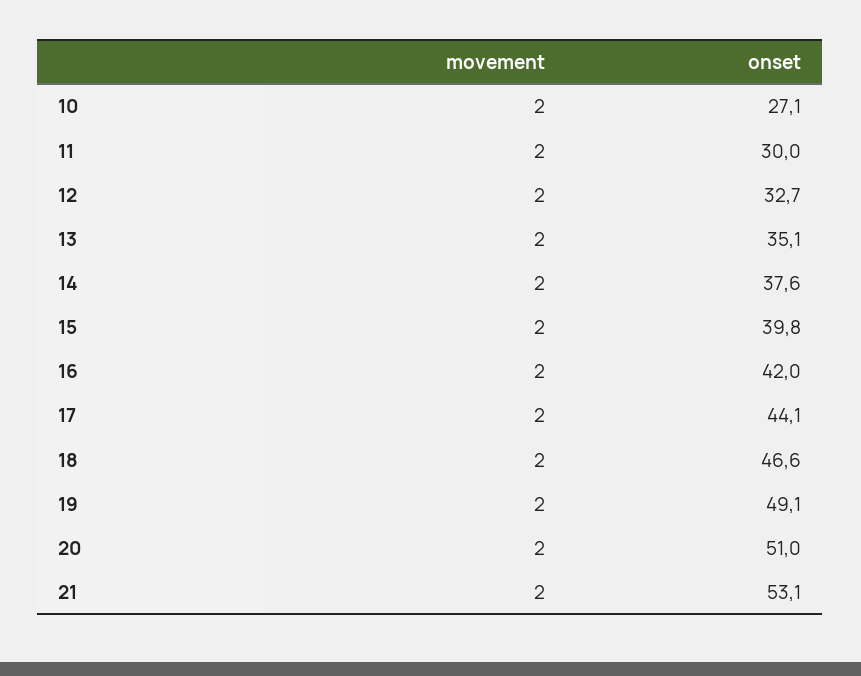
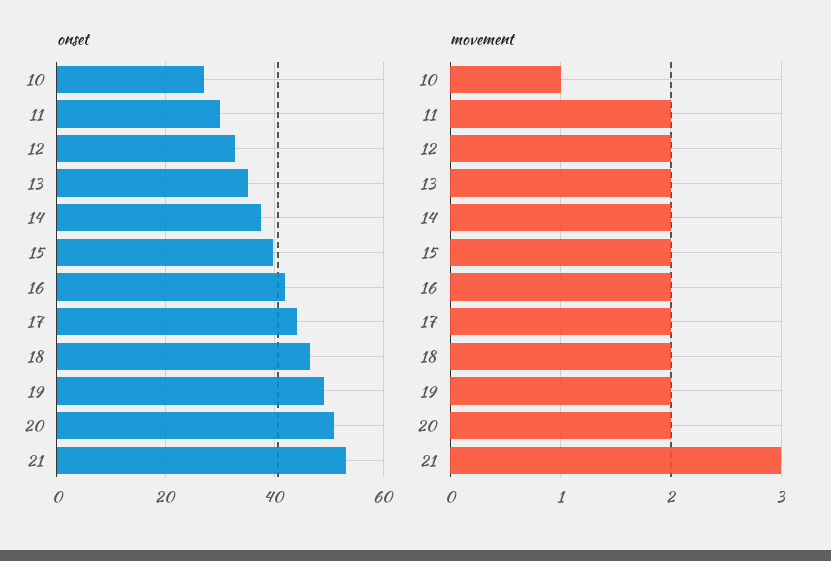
movement, 10: 2 -> 1
movement, 21: 2 -> 3

